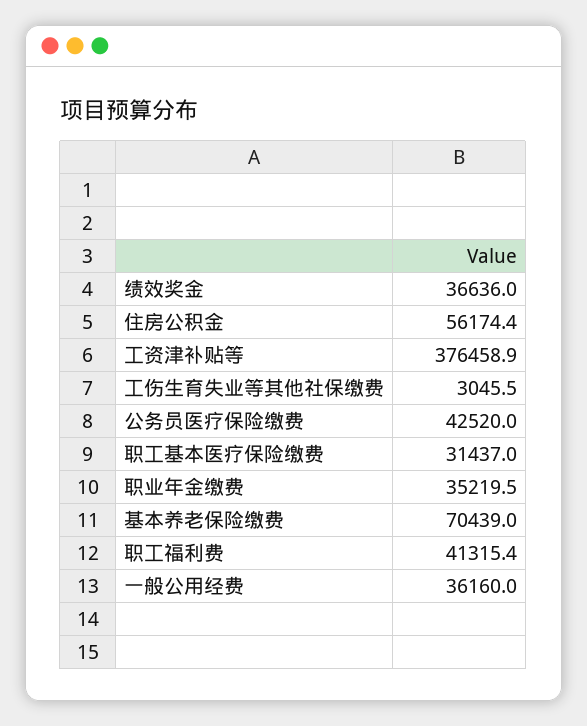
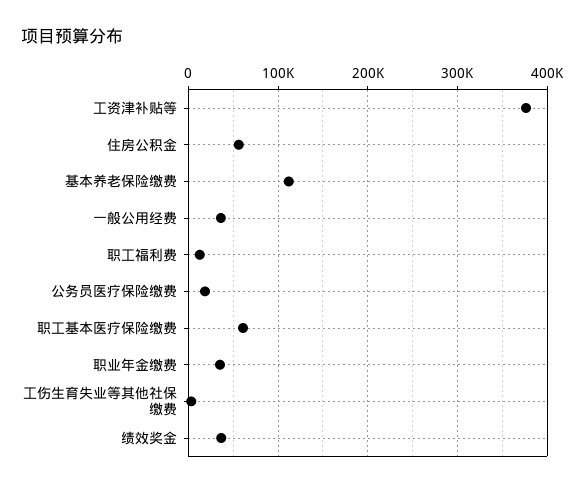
公务员医疗保险缴费: 42520 -> 20000
职工基本医疗保险缴费: 31437 -> 60000
基本养老保险缴费: 70439 -> 110000
职工福利费: 41315.4 -> 10000

